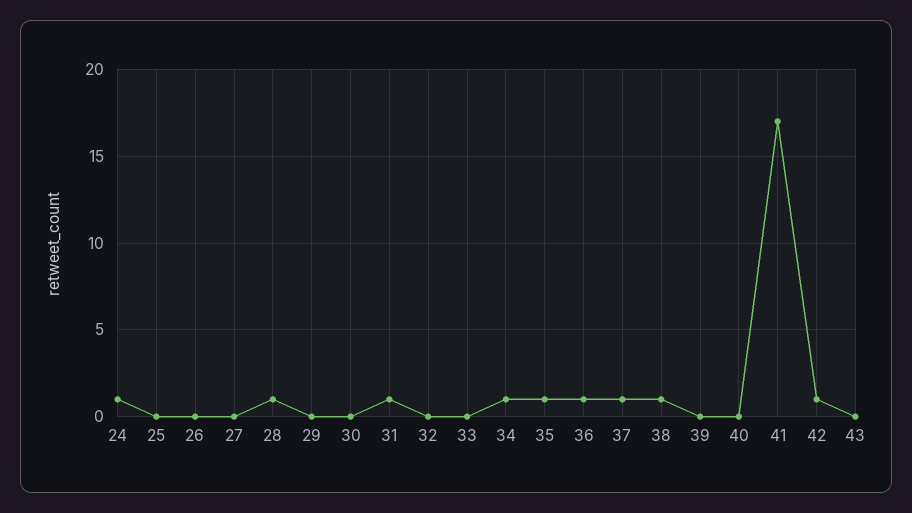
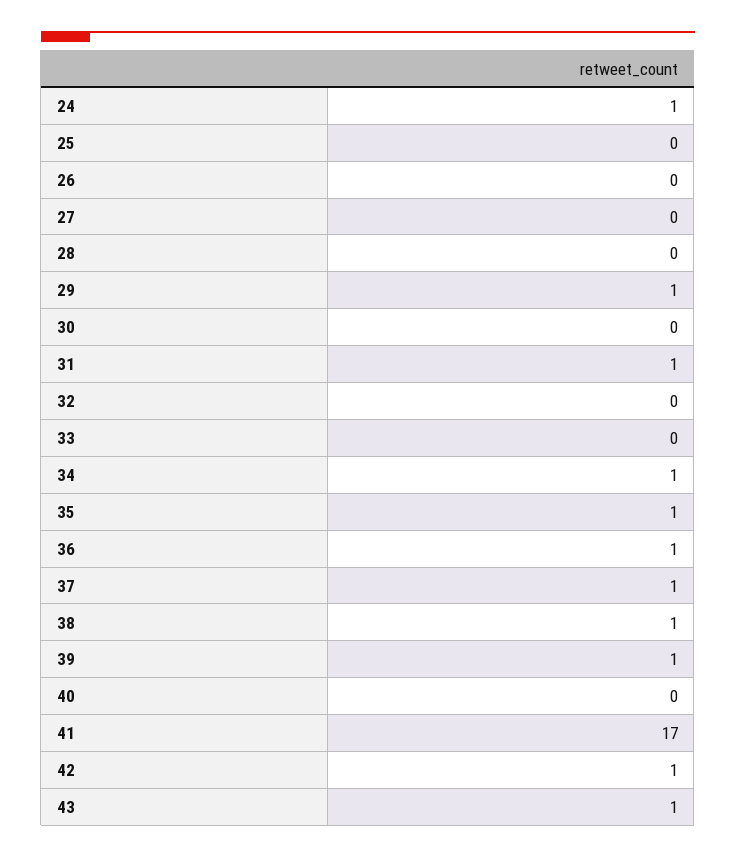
28: 1 -> 0
29: 0 -> 1
39: 0 -> 1
43: 0 -> 1

